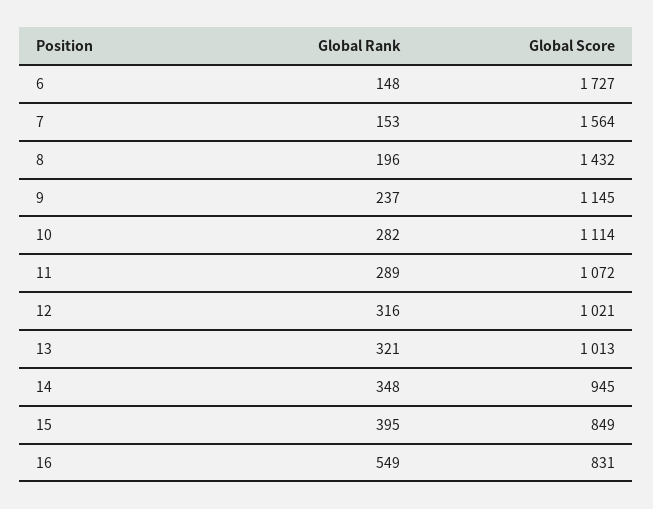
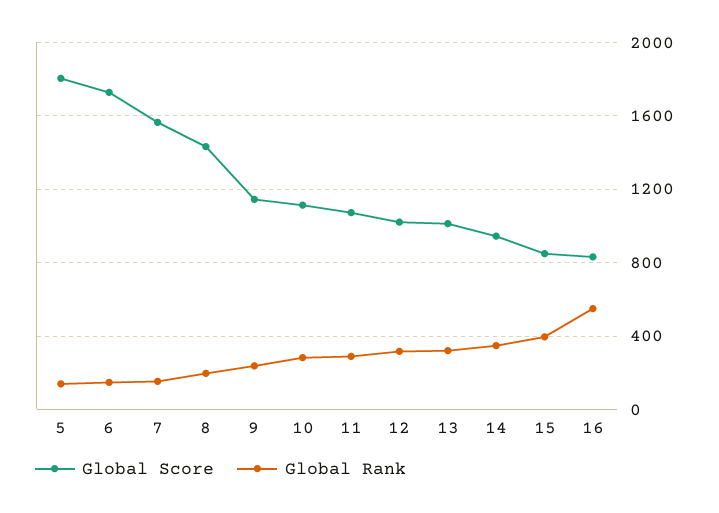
Global Score, 5: none -> 1800
Global Rank, 5: none -> 150

